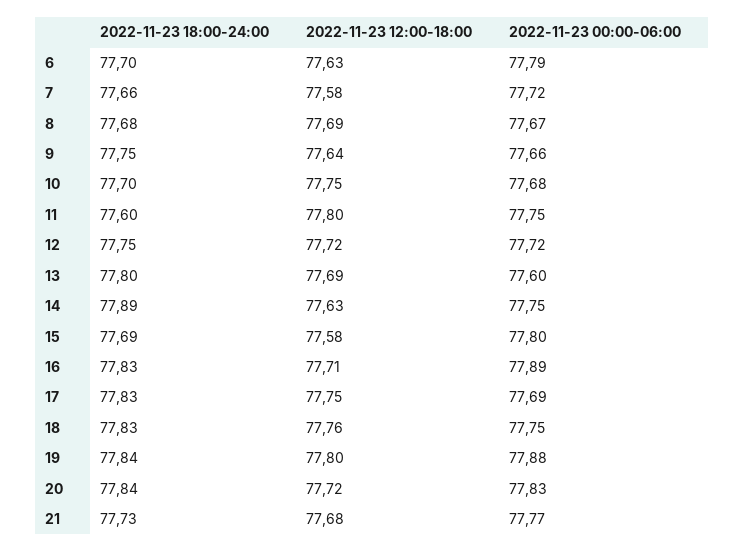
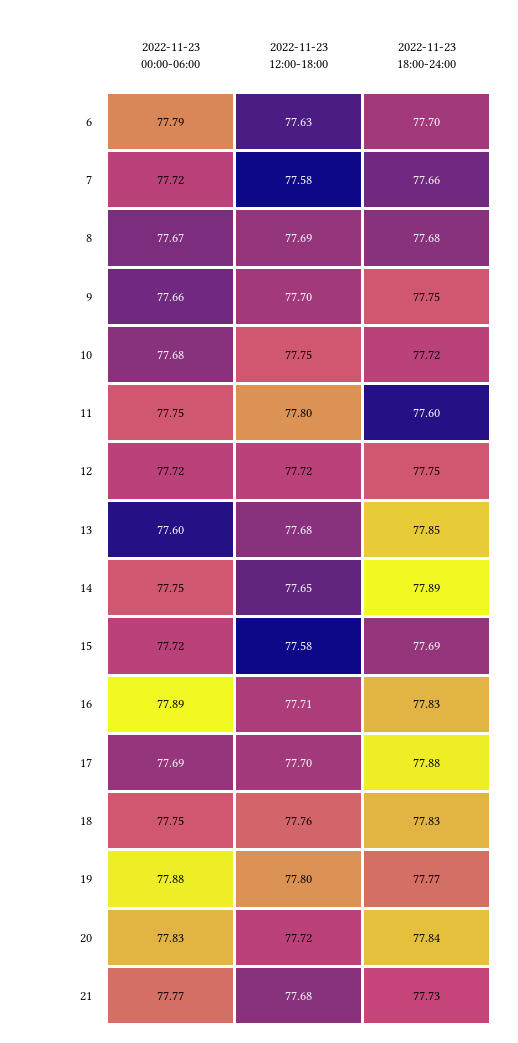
2022-11-23 12:00-18:00, 9: 77.64 -> 77.7
2022-11-23 18:00-24:00, 10: 77.7 -> 77.72
2022-11-23 18:00-24:00, 13: 77.8 -> 77.85
2022-11-23 12:00-18:00, 13: 77.69 -> 77.68
2022-11-23 12:00-18:00, 14: 77.63 -> 77.65
2022-11-23 00:00-06:00, 15: 77.8 -> 77.72
2022-11-23 18:00-24:00, 17: 77.83 -> 77.88
2022-11-23 12:00-18:00, 17: 77.75 -> 77.7
2022-11-23 18:00-24:00, 19: 77.84 -> 77.77

